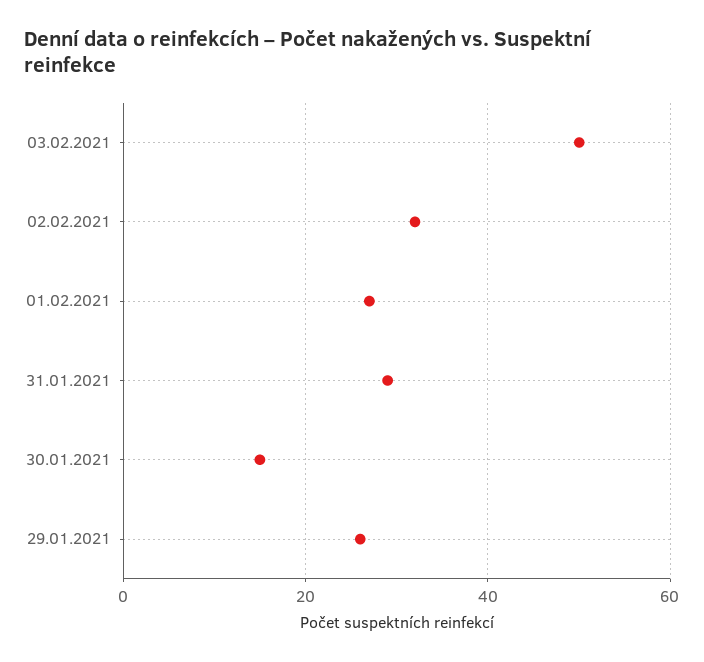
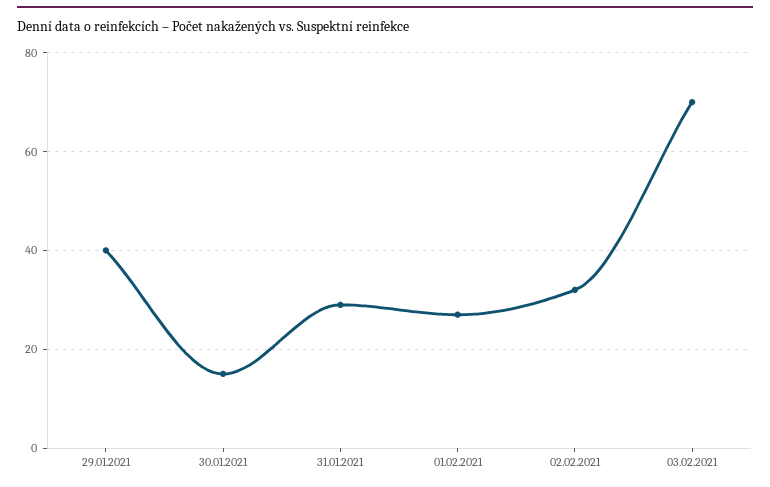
03.02.2021: 50 -> 70
29.01.2021: 25 -> 40

